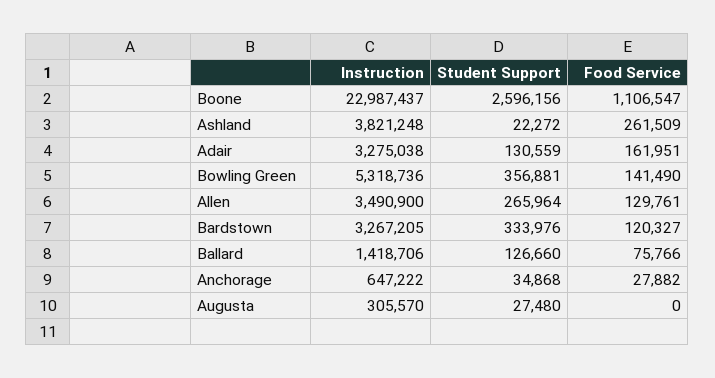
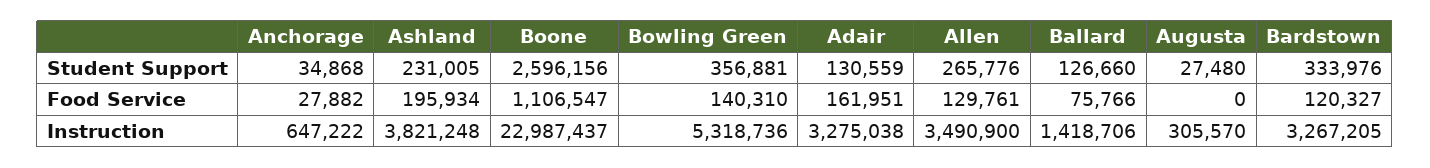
Student Support, Ashland: 22272 -> 231005
Food Service, Ashland: 261509 -> 195934
Food Service, Bowling Green: 141490 -> 140310
Student Support, Allen: 265964 -> 265776

